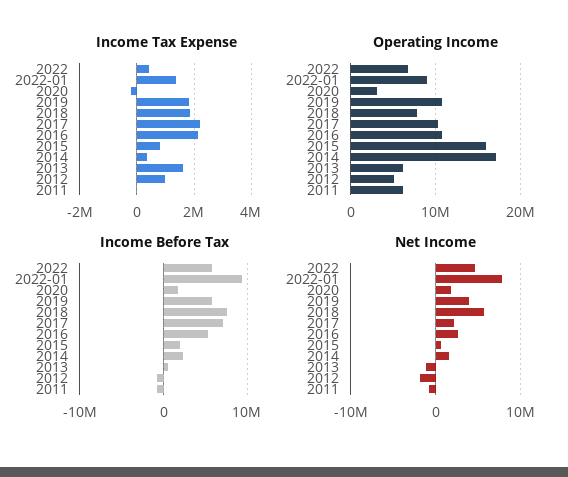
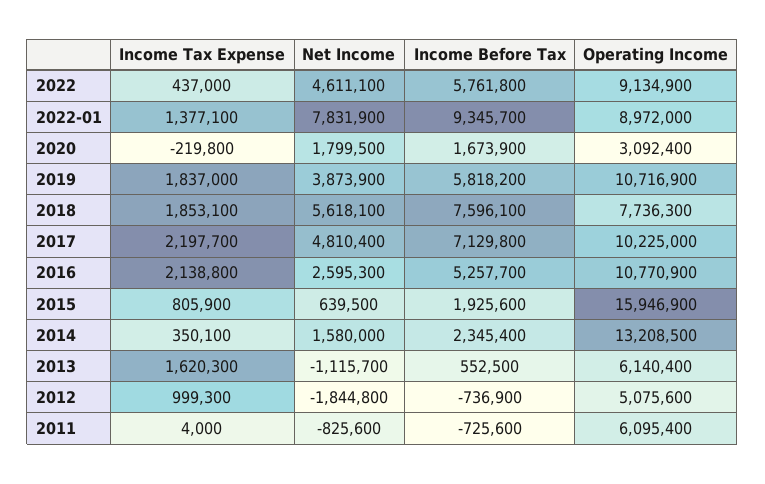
Operating Income, 2022: 7000000 -> 9134900
Operating Income, 2014: 17000000 -> 13208500
Net Income, 2017: 2000000 -> 4810400

